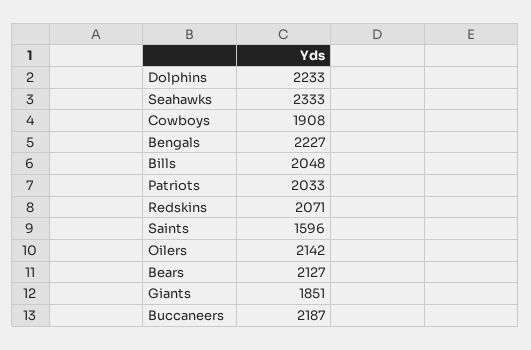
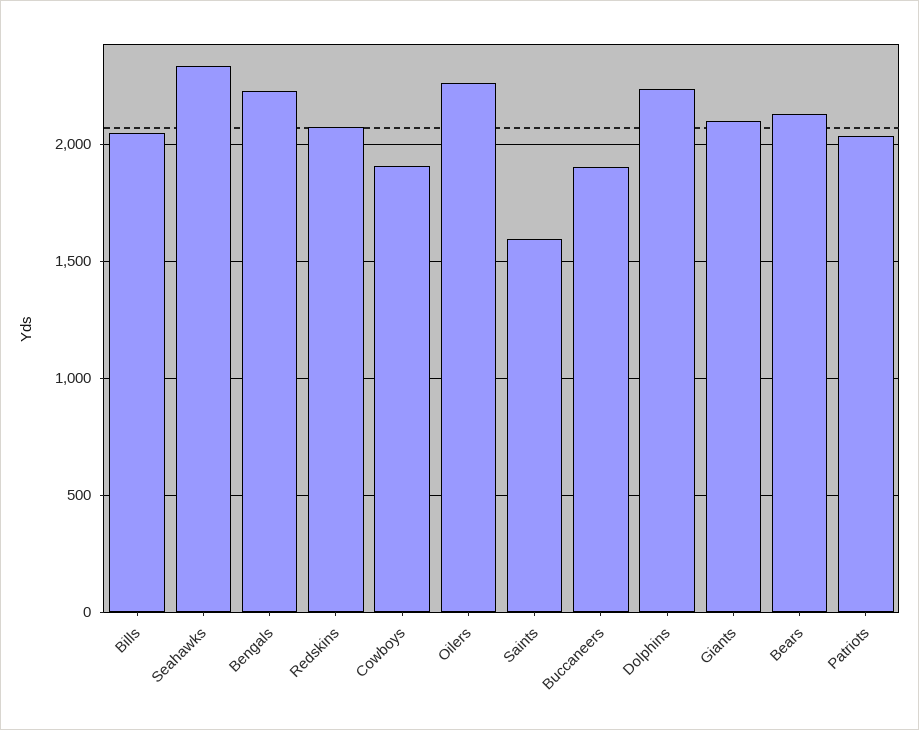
Oilers: 2142 -> 2250
Giants: 1851 -> 2100
Buccaneers: 2187 -> 1900

